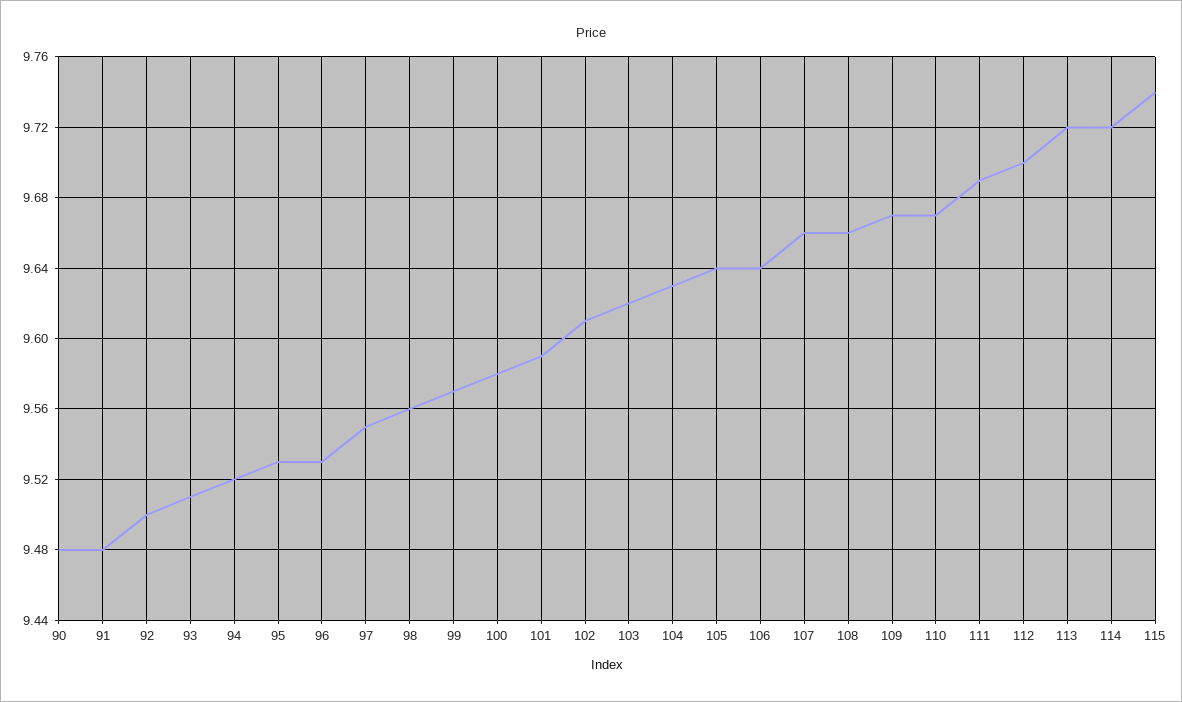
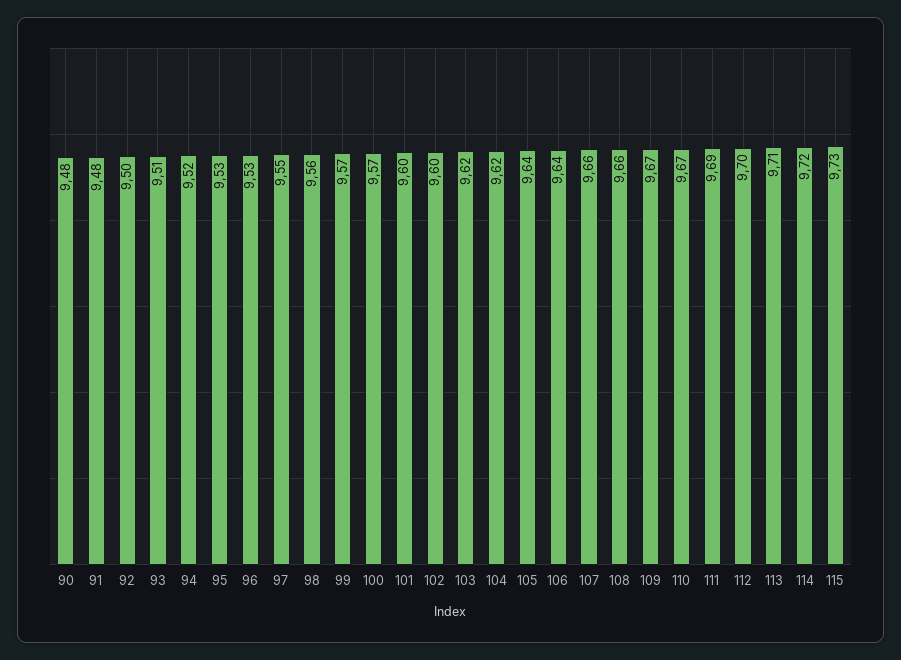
100: 9.58 -> 9.57
101: 9.59 -> 9.6
102: 9.61 -> 9.6
104: 9.63 -> 9.62
113: 9.72 -> 9.71
115: 9.74 -> 9.73

